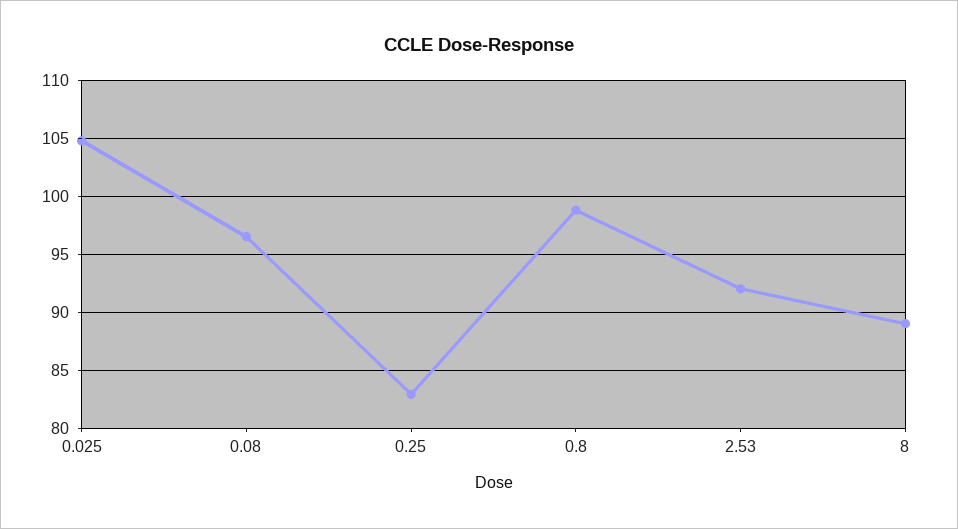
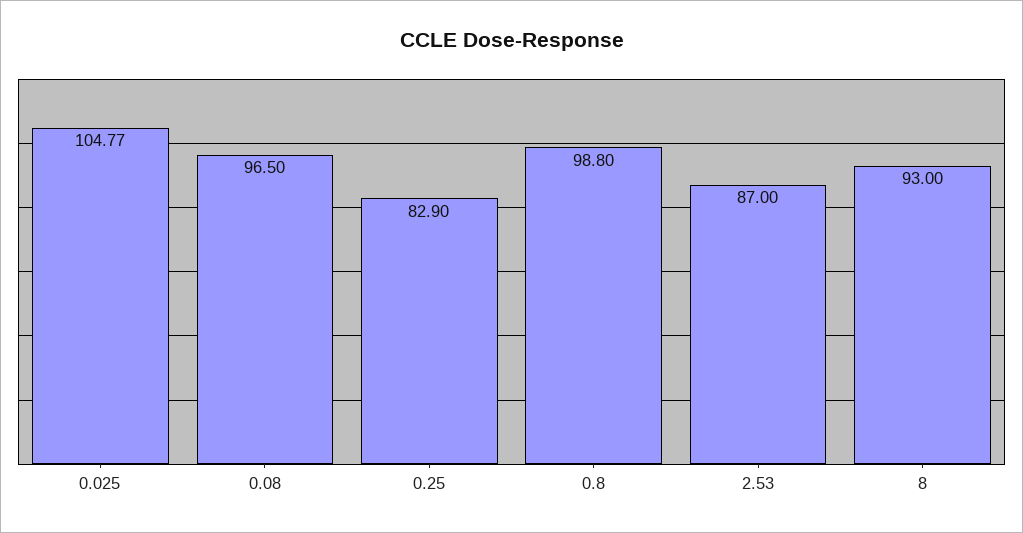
2.53: 92 -> 87
8: 89 -> 93

